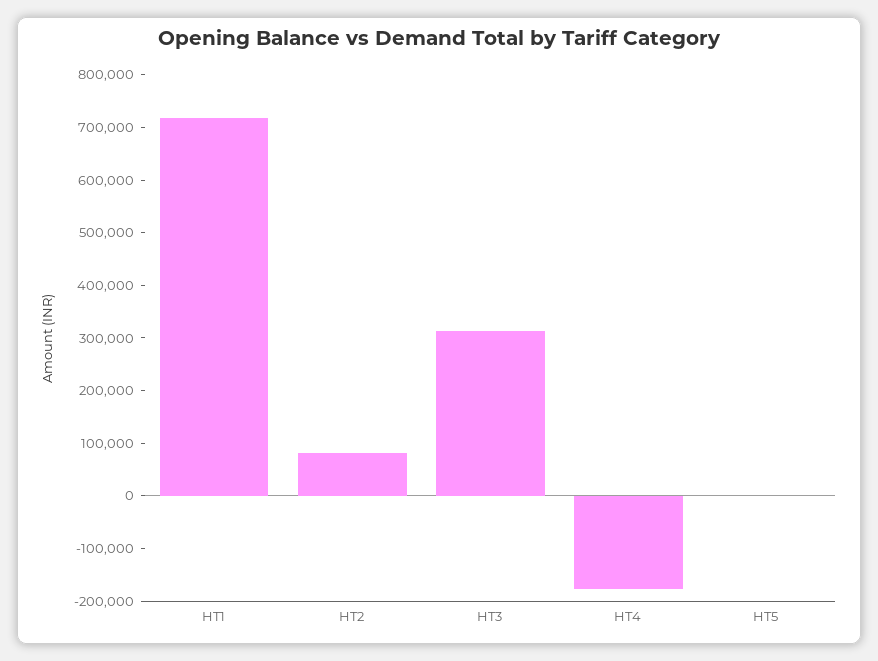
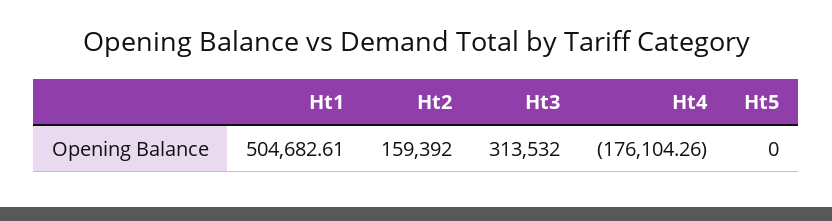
HT1: 720000 -> 504682.61
HT2: 80000 -> 159392

